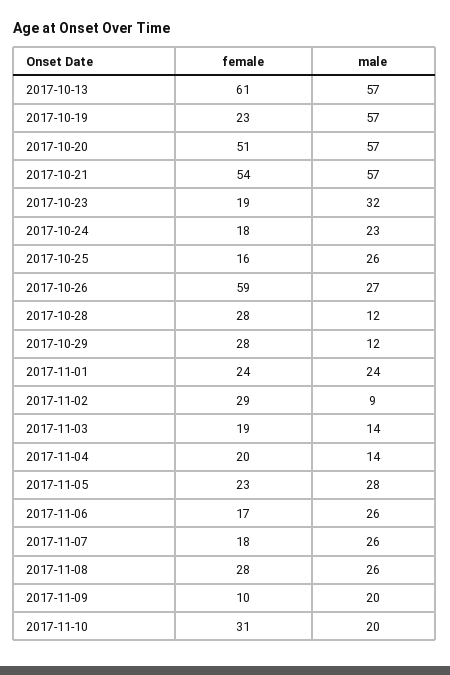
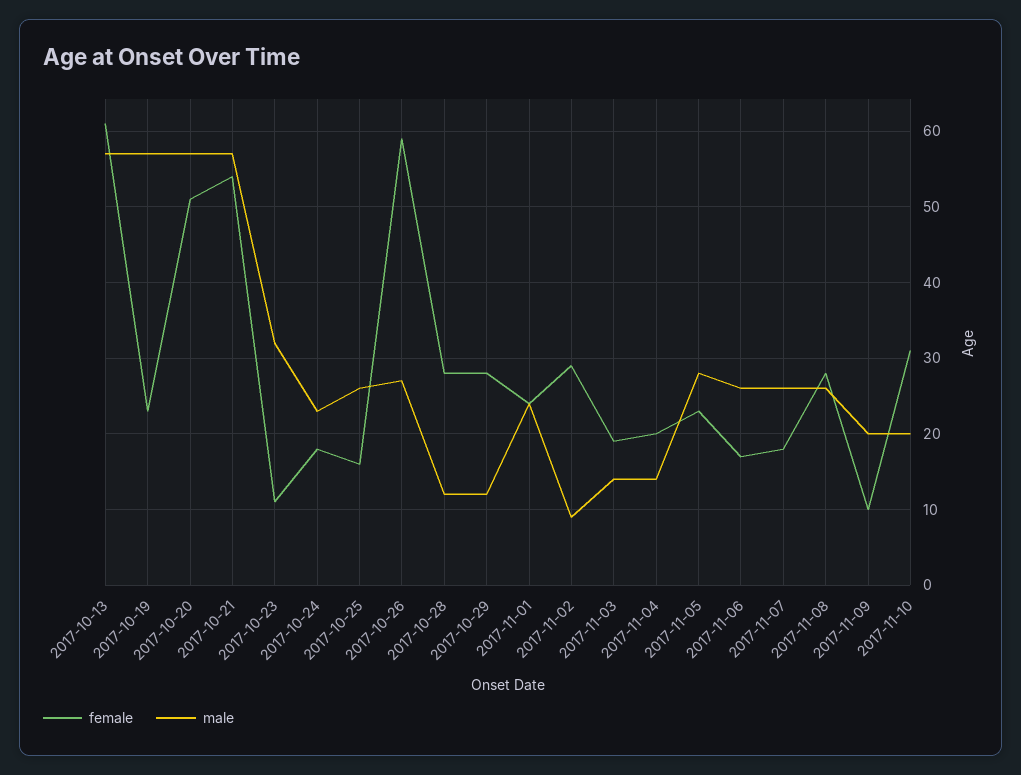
female, 2017-10-23: 19 -> 11

